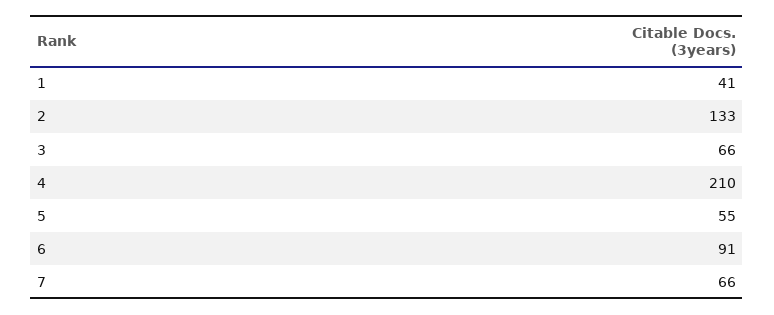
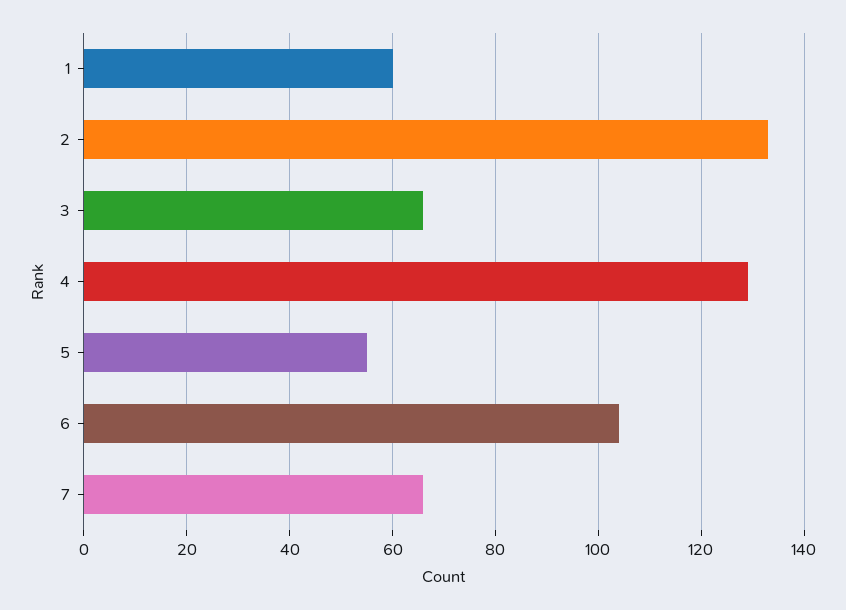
1: 41 -> 60
4: 210 -> 130
6: 91 -> 105

